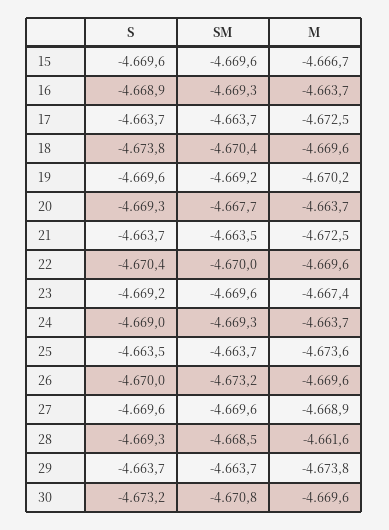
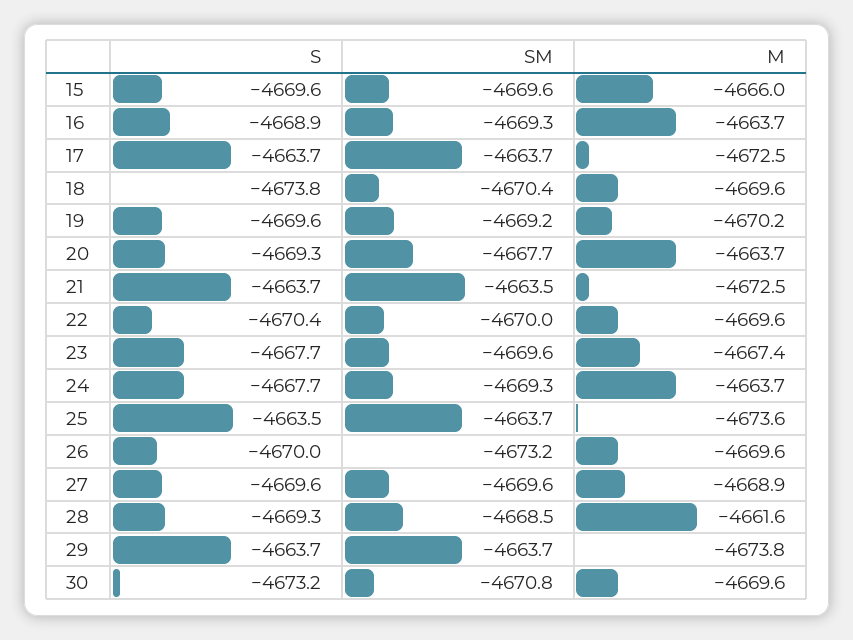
M, 15: -4666.7 -> -4666
S, 23: -4669.2 -> -4667.7
S, 24: -4669 -> -4667.7

